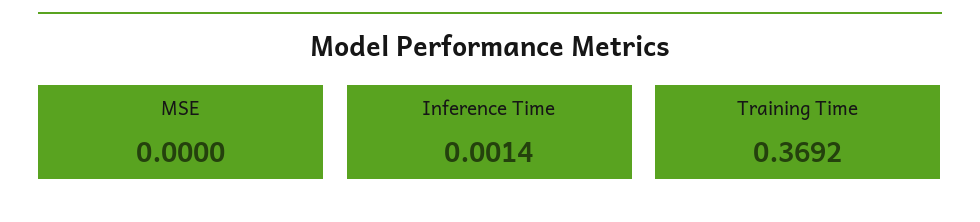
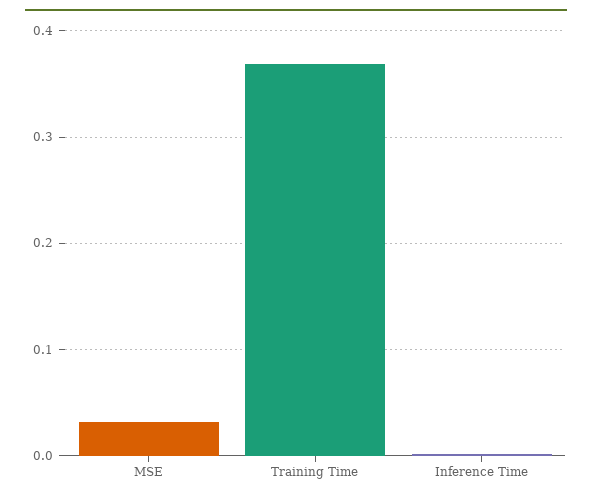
MSE: 0 -> 0.03

